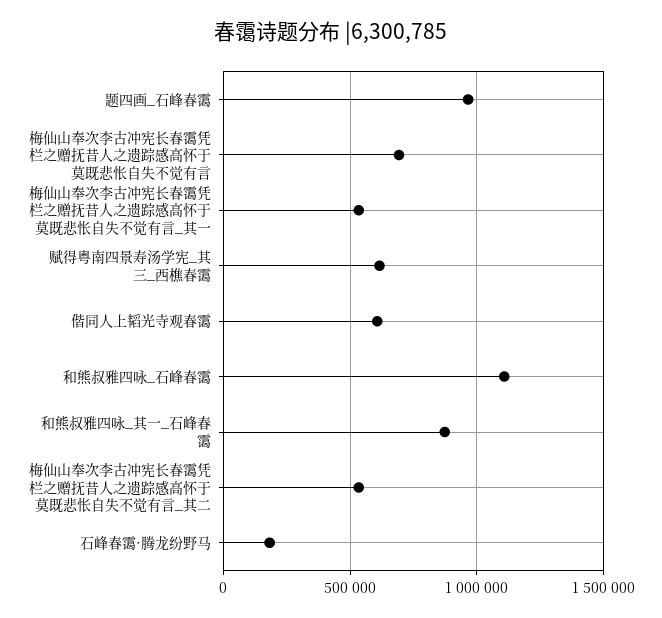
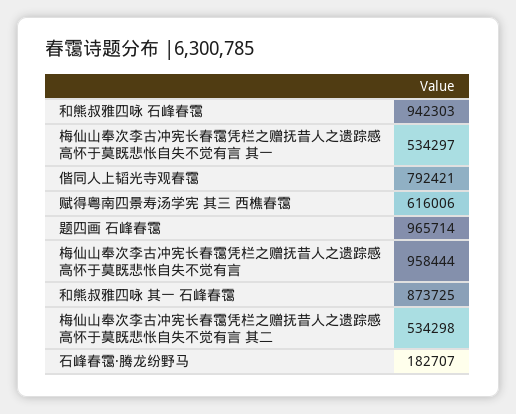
梅仙山奉次李古冲宪长春霭凭栏之赠抚昔人之遗踪感高怀于莫既悲怅自失不觉有言: 700000 -> 958444
偕同人上韬光寺观春霭: 600000 -> 792421
和熊叔雅四咏_石峰春霭: 1100000 -> 942303

